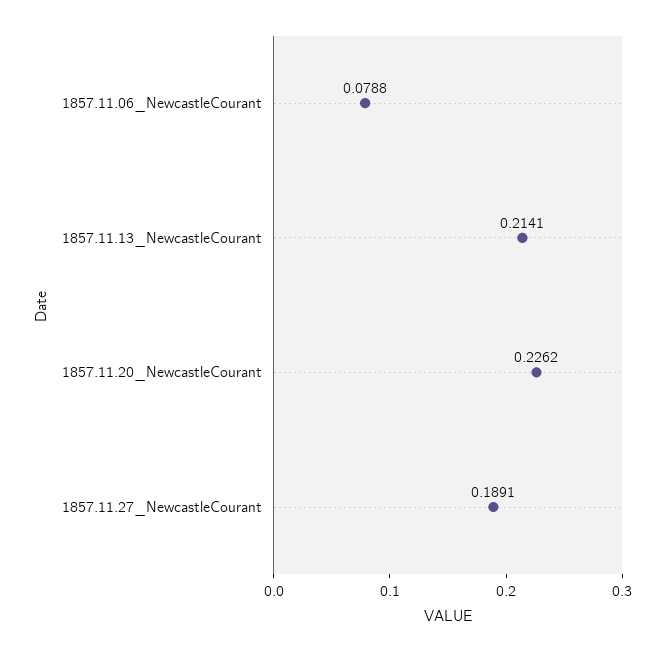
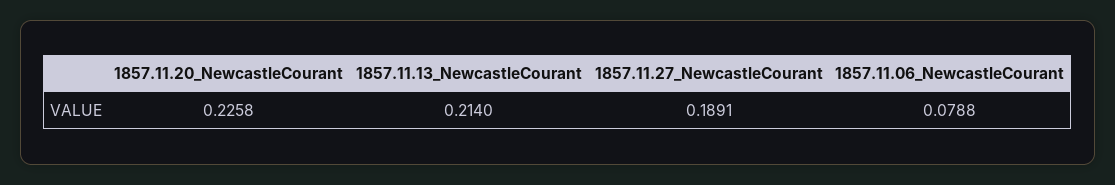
1857.11.13_NewcastleCourant: 0.2141 -> 0.214
1857.11.20_NewcastleCourant: 0.2262 -> 0.2258

